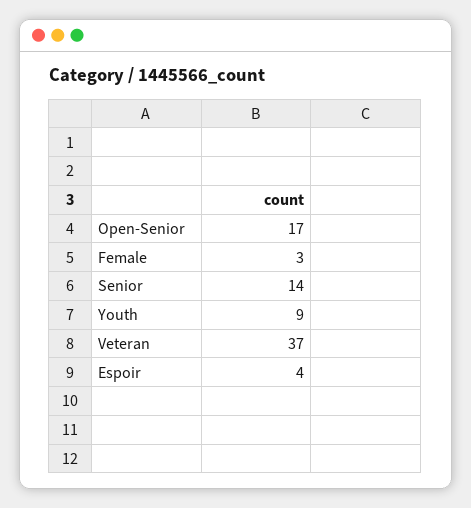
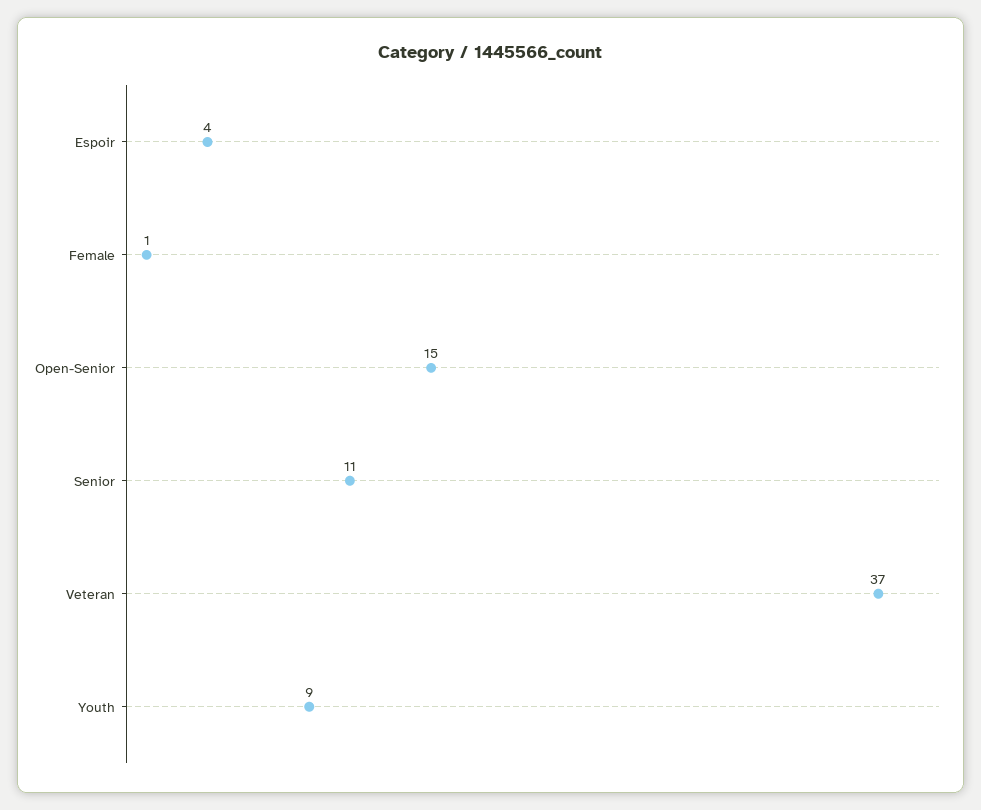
Open-Senior: 17 -> 15
Female: 3 -> 1
Senior: 14 -> 11

